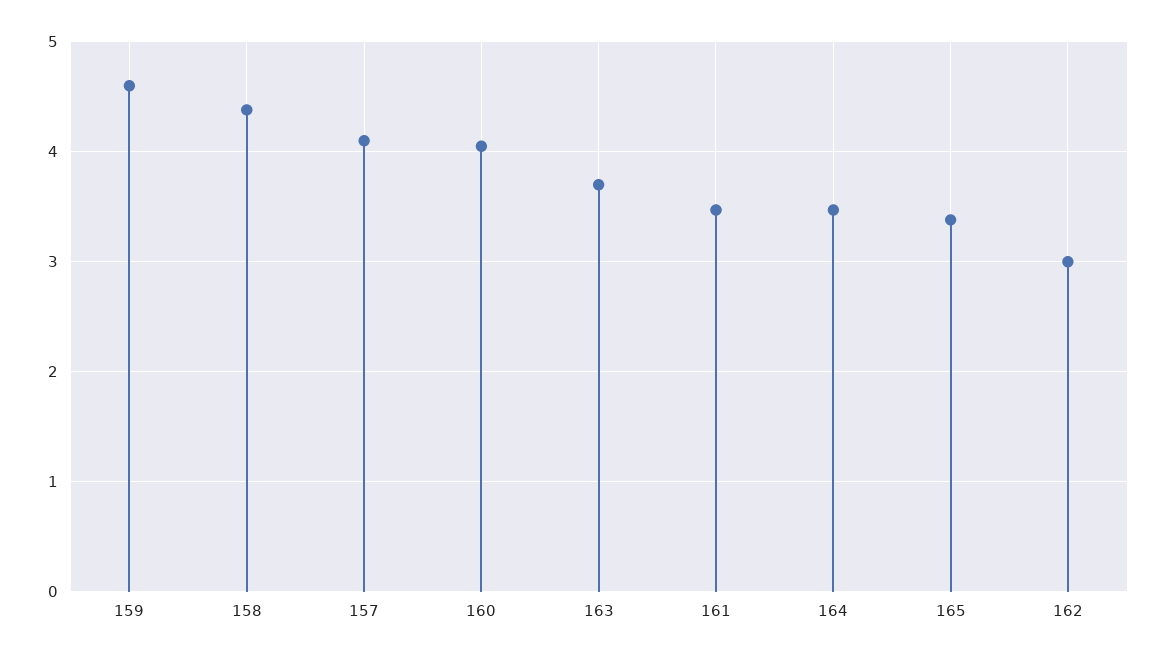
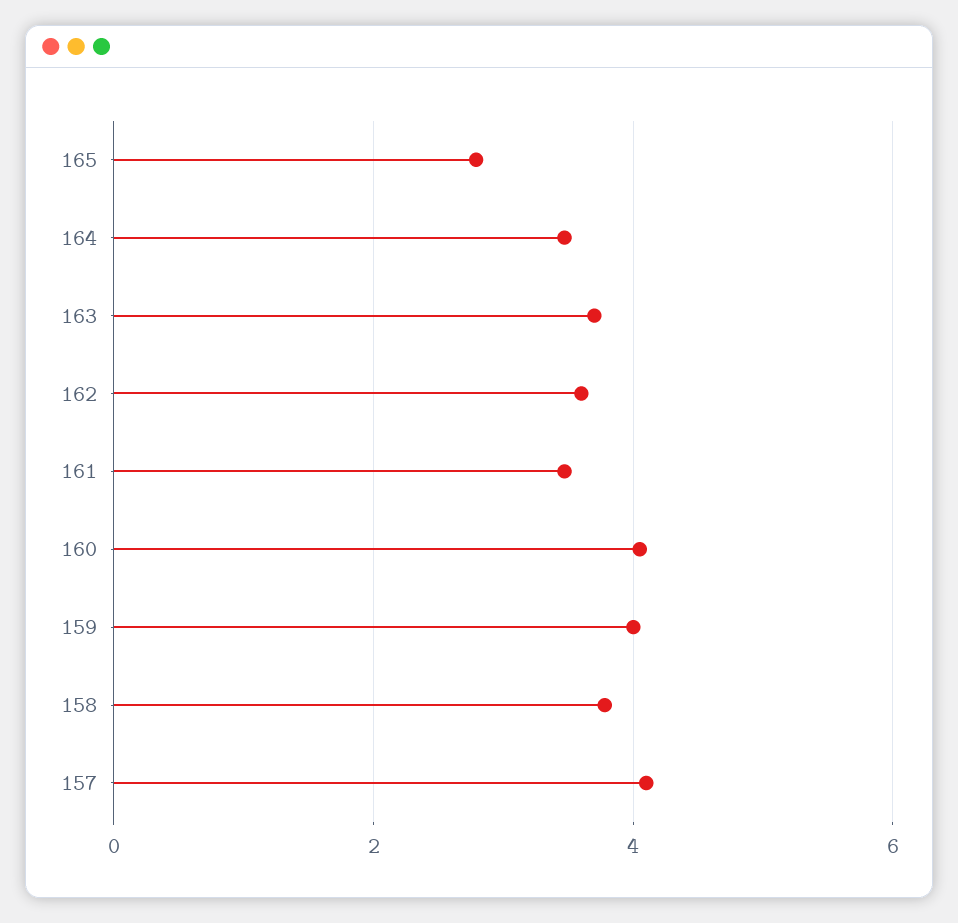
159: 4.6 -> 4
158: 4.4 -> 3.8
165: 3.4 -> 2.8
162: 3 -> 3.6

